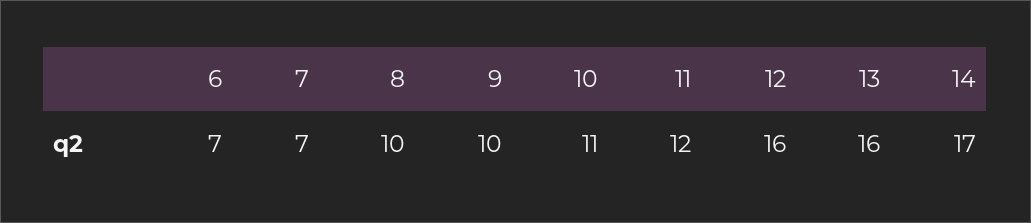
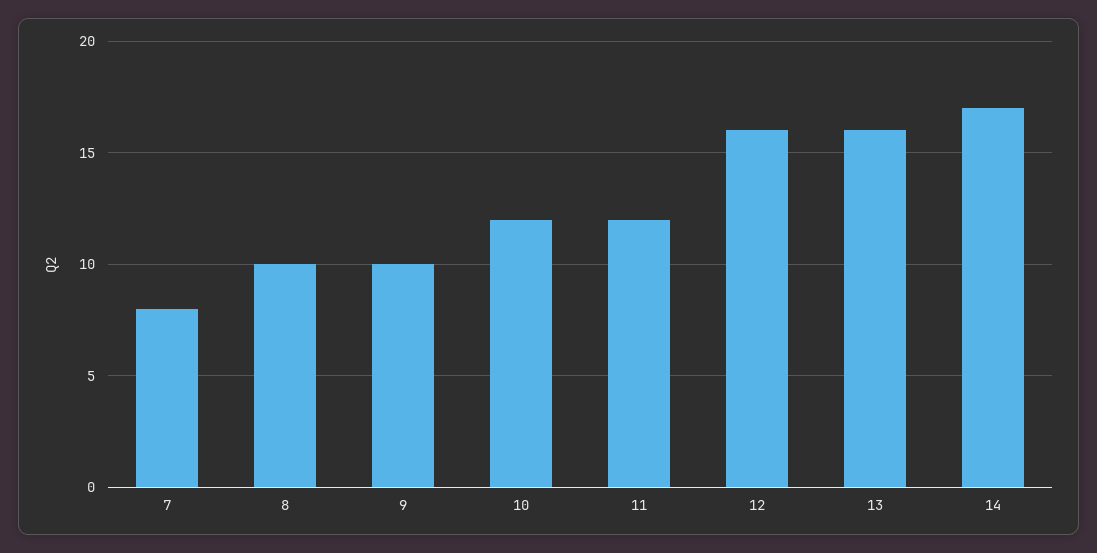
6: 7 -> none
7: 7 -> 8
10: 11 -> 12

